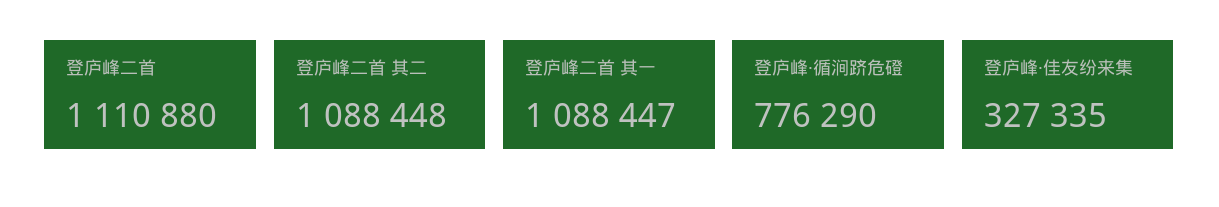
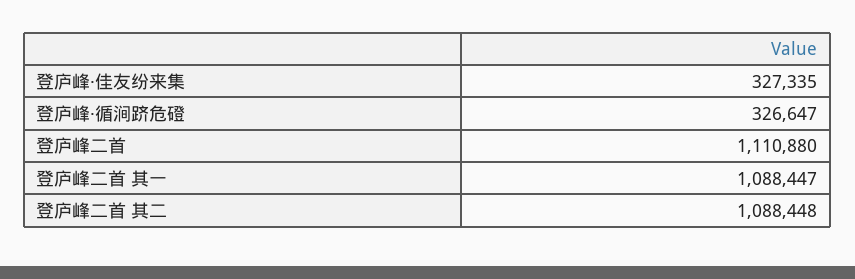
登庐峰·循涧跻危磴: 776290 -> 326647

